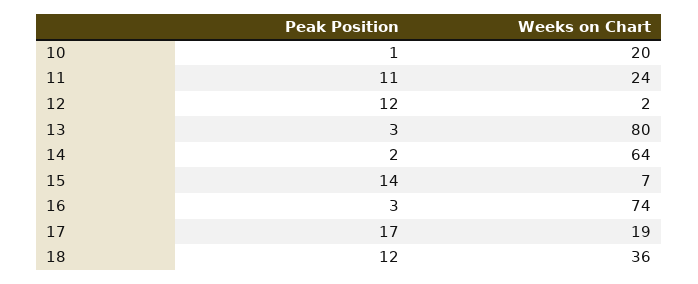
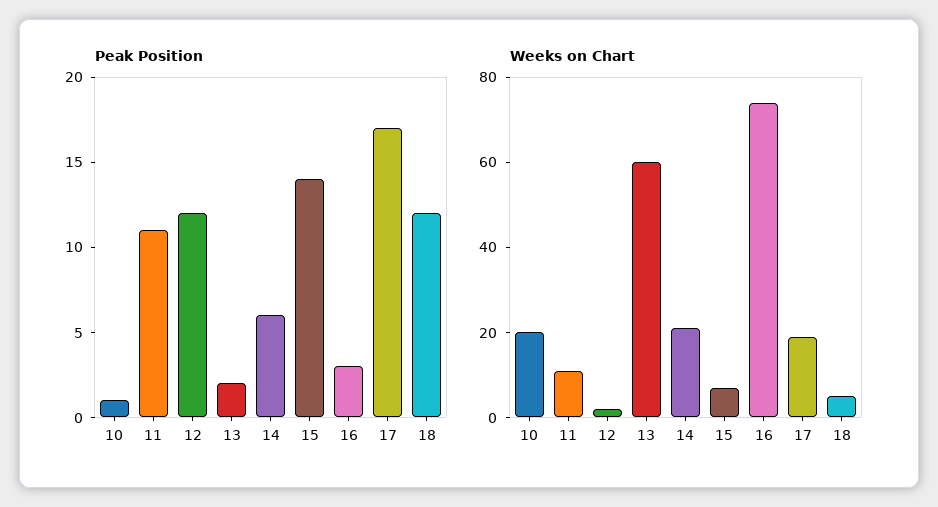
Weeks on Chart, 11: 24 -> 10
Peak Position, 13: 3 -> 2
Weeks on Chart, 13: 80 -> 60
Peak Position, 14: 2 -> 6
Weeks on Chart, 14: 64 -> 20
Weeks on Chart, 18: 36 -> 5

